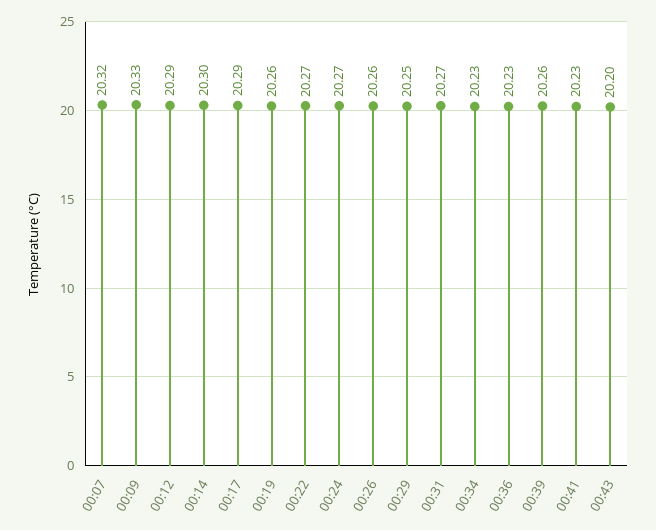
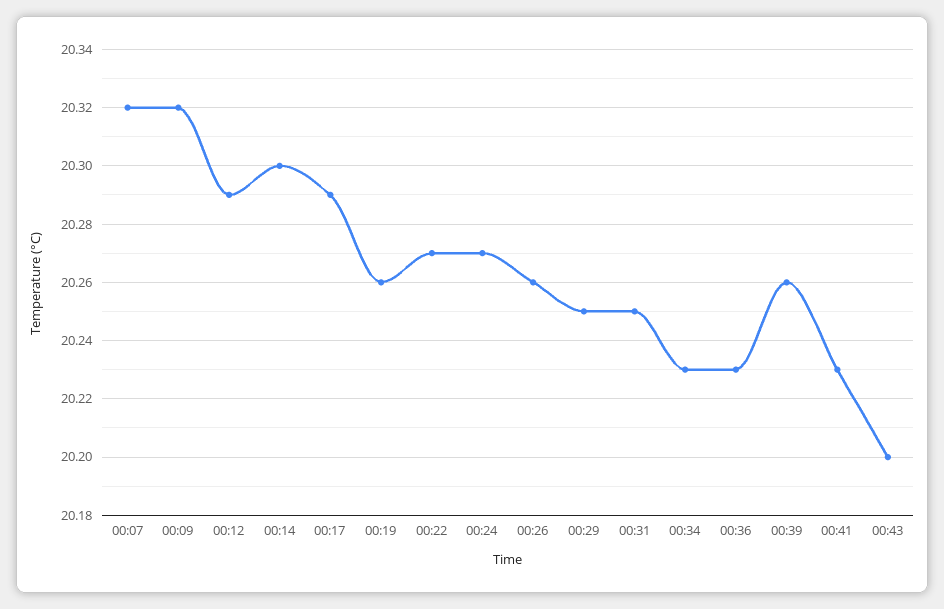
00:09: 20.33 -> 20.32
00:31: 20.27 -> 20.25

